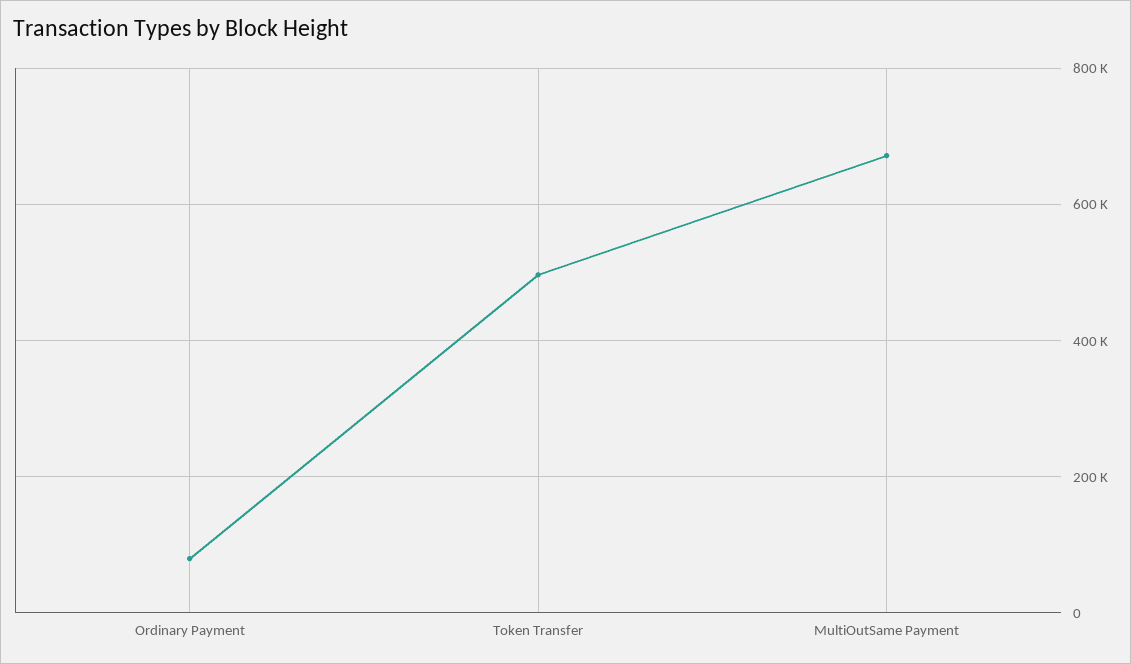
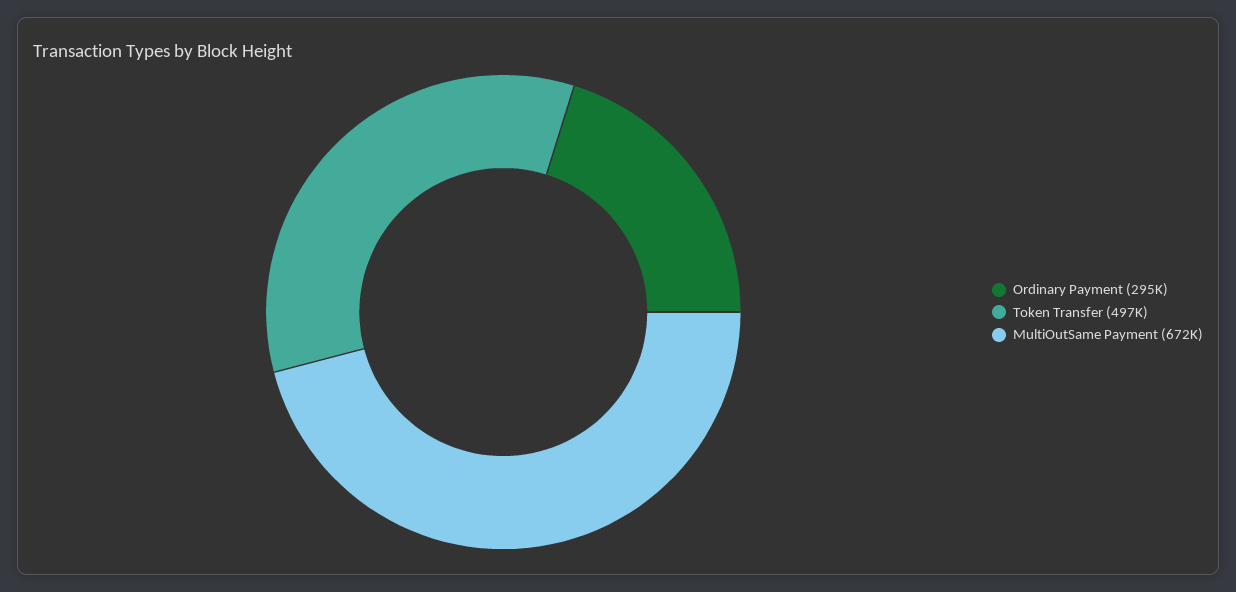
Ordinary Payment: 80000 -> 295000

